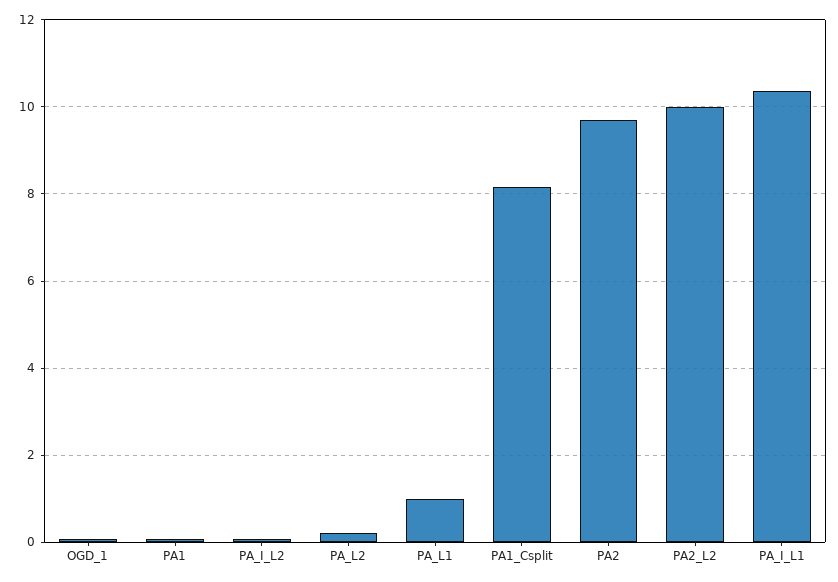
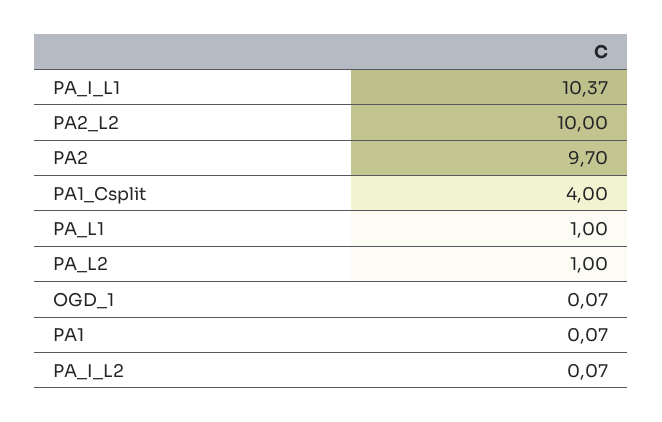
PA_L2: 0.2 -> 1
PA1_Csplit: 8.2 -> 4

